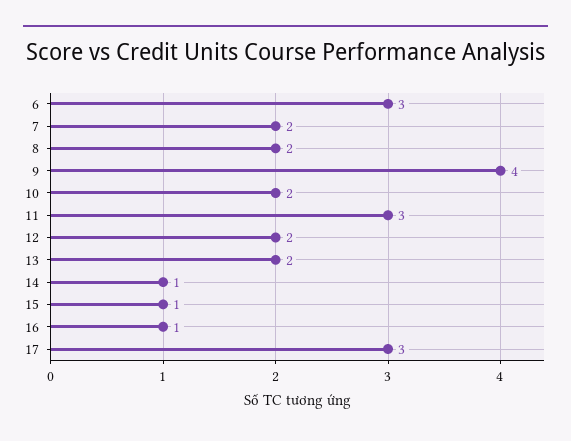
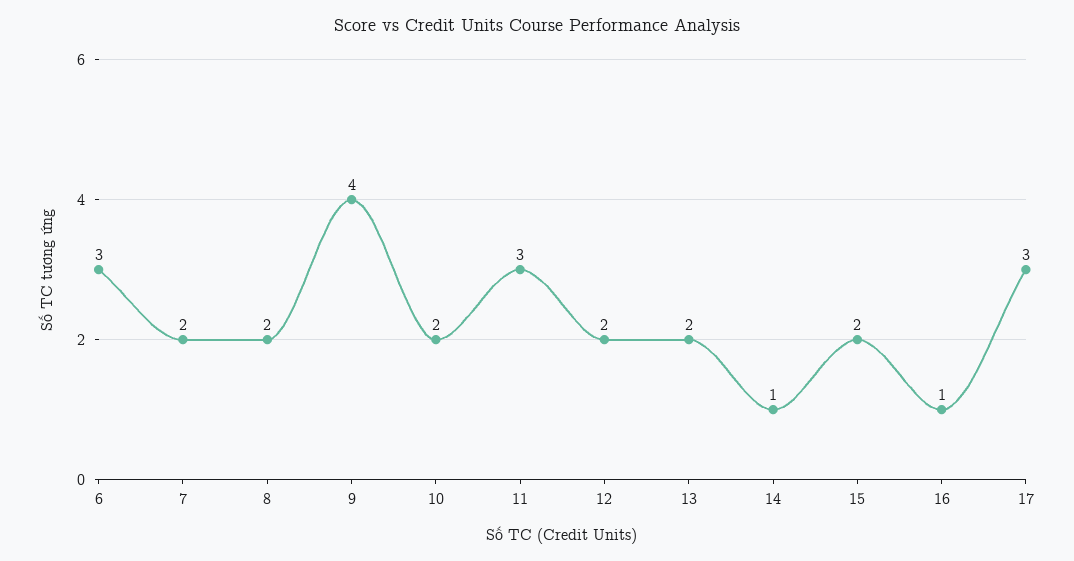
15: 1 -> 2

